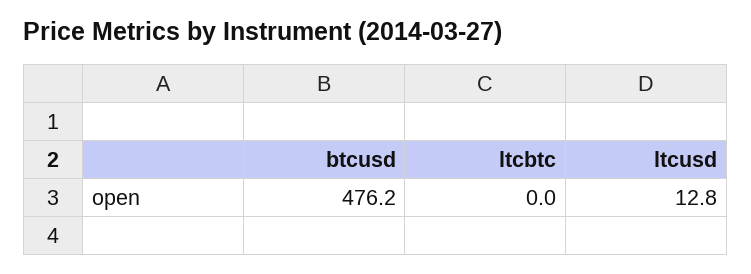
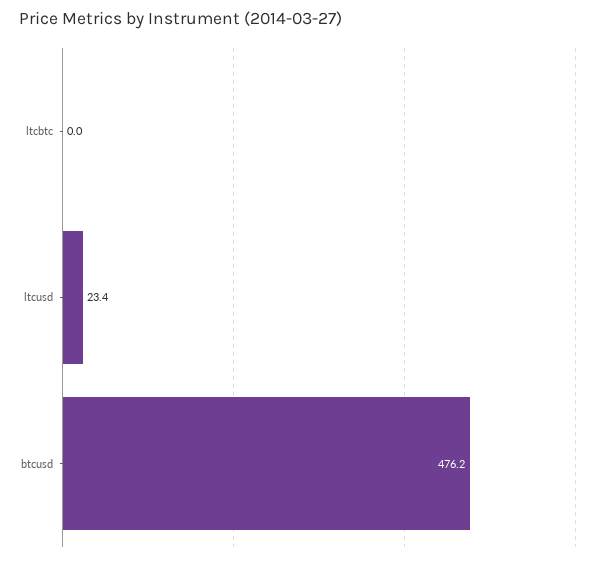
ltcusd: 12.8 -> 23.4

